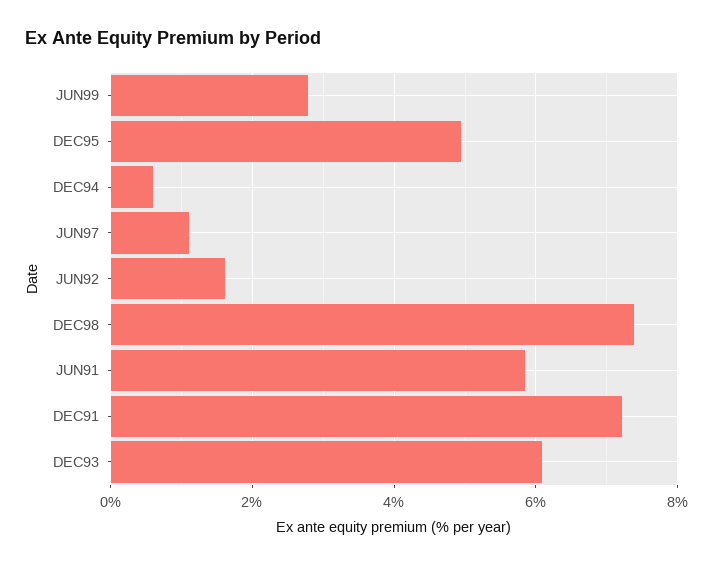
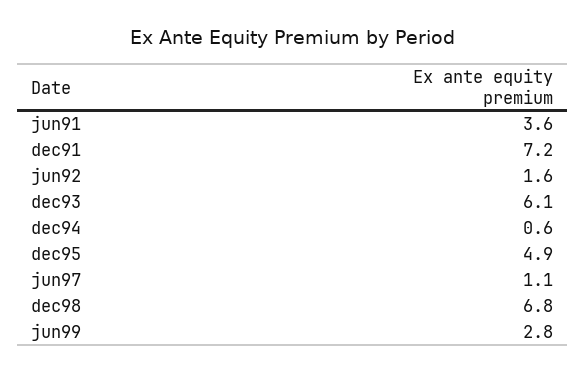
DEC98: 7.4 -> 6.8
JUN91: 5.8 -> 3.6

